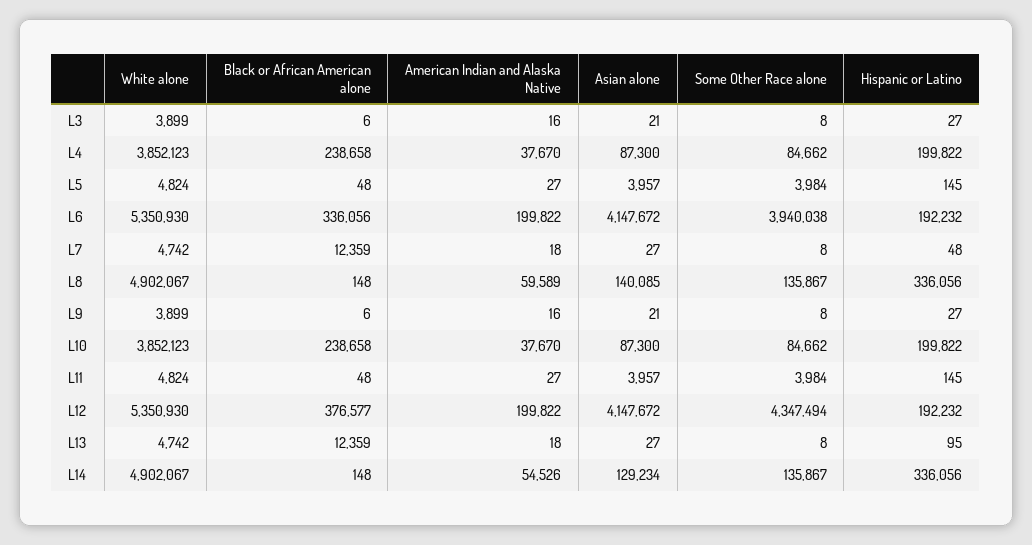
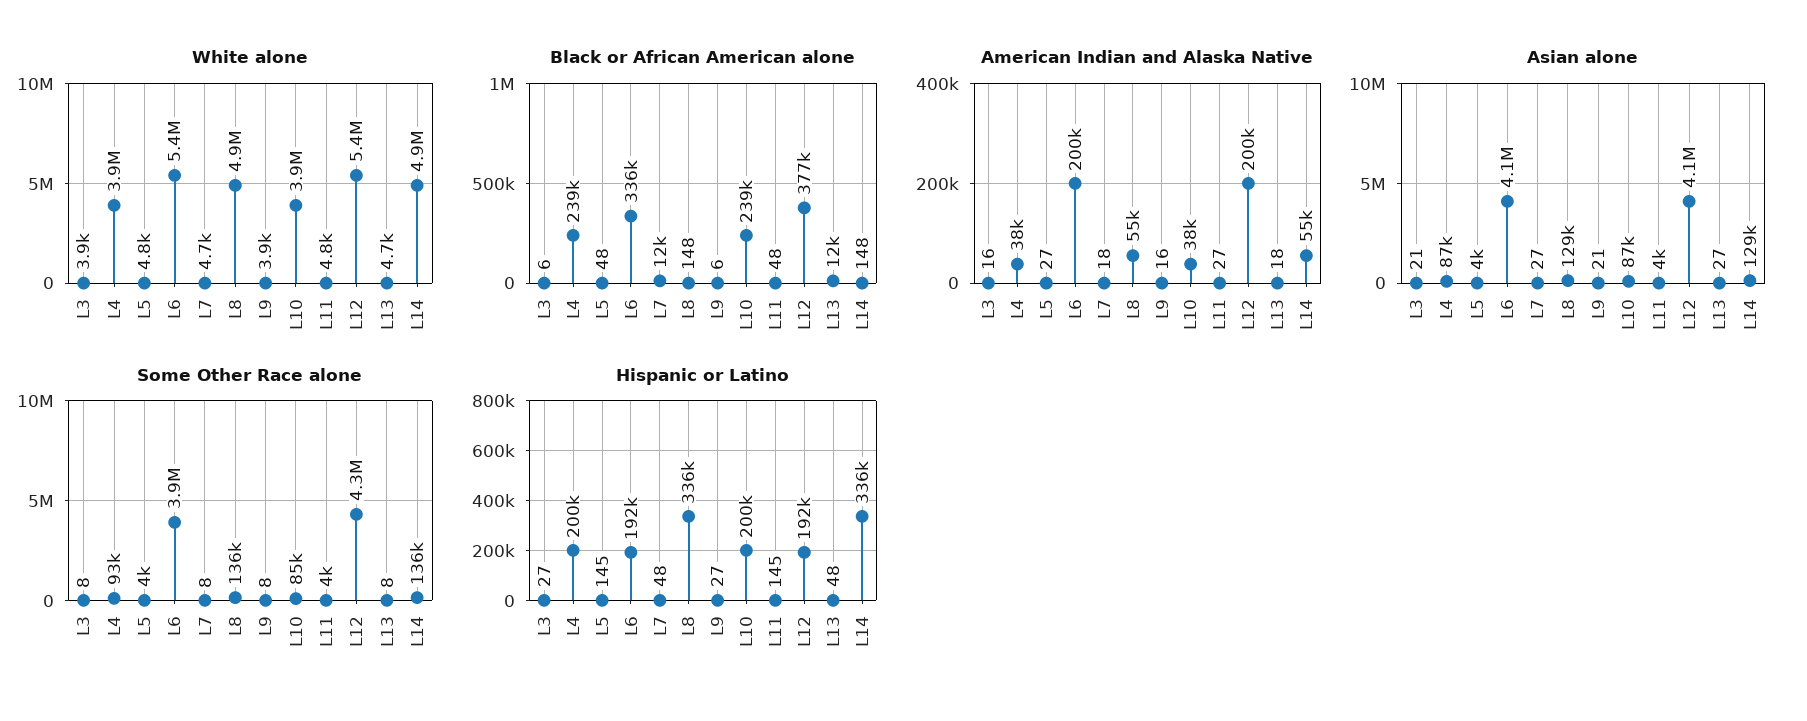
Some Other Race alone, L4: 84662 -> 93000
American Indian and Alaska Native, L8: 59589 -> 55000
Asian alone, L8: 140085 -> 129000
Hispanic or Latino, L13: 95 -> 48

